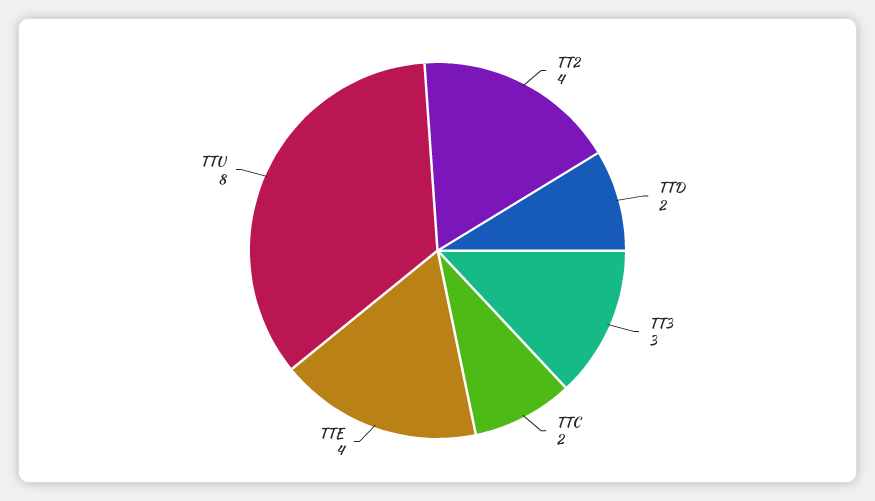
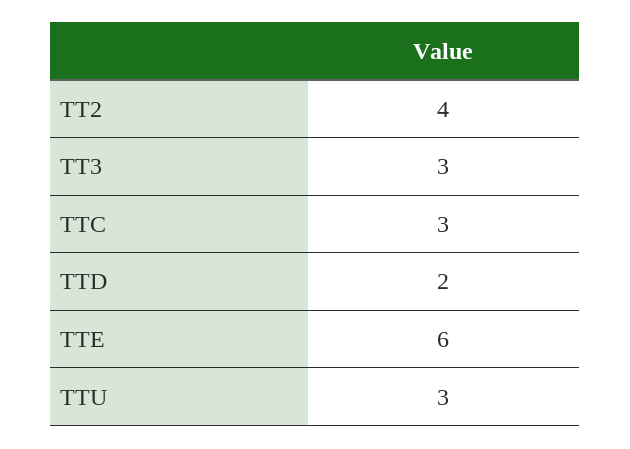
TTC: 2 -> 3
TTE: 4 -> 6
TTU: 8 -> 3

